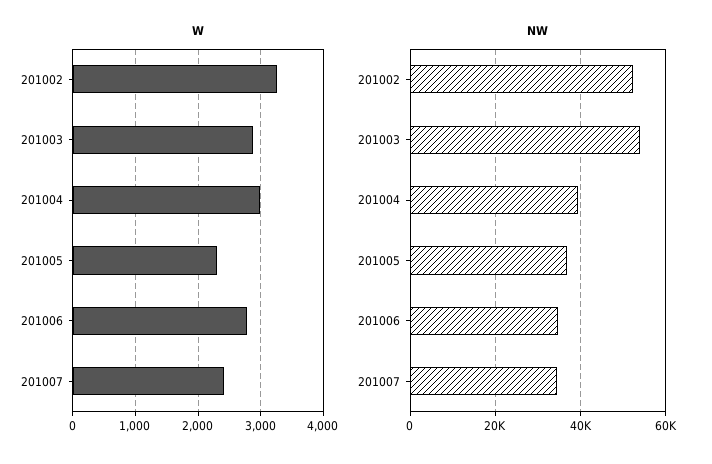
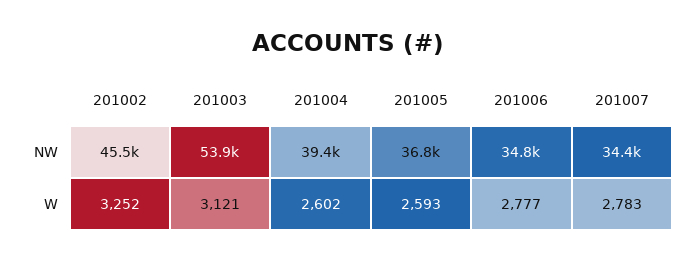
W, 201003: 2900 -> 3121
W, 201004: 3000 -> 2602
W, 201005: 2300 -> 2593
W, 201007: 2400 -> 2783
NW, 201002: 52000 -> 45500

